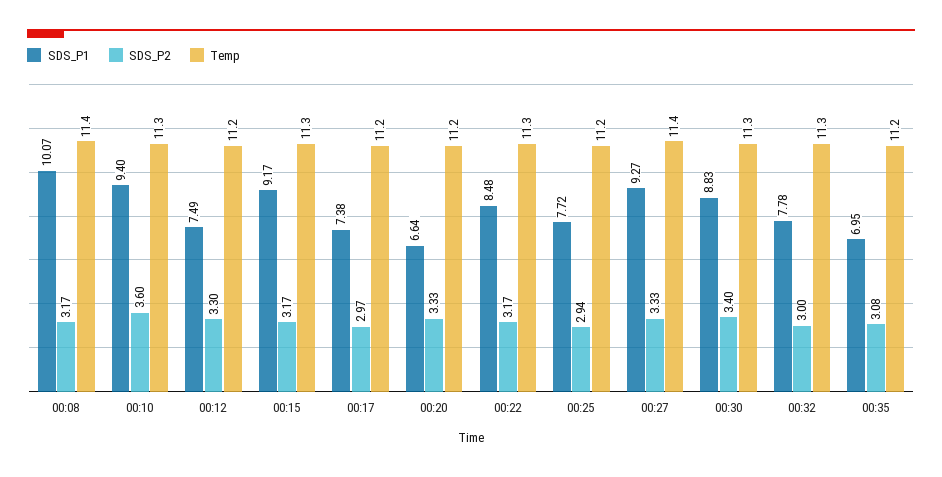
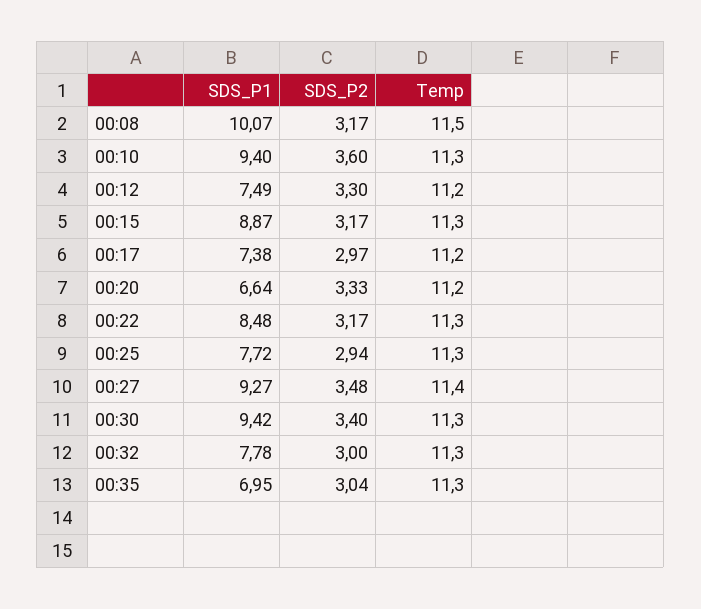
Temp, 00:08: 11.4 -> 11.5
SDS_P1, 00:15: 9.17 -> 8.87
Temp, 00:25: 11.2 -> 11.3
SDS_P2, 00:27: 3.33 -> 3.48
SDS_P1, 00:30: 8.83 -> 9.42
SDS_P2, 00:35: 3.08 -> 3.04
Temp, 00:35: 11.2 -> 11.3

